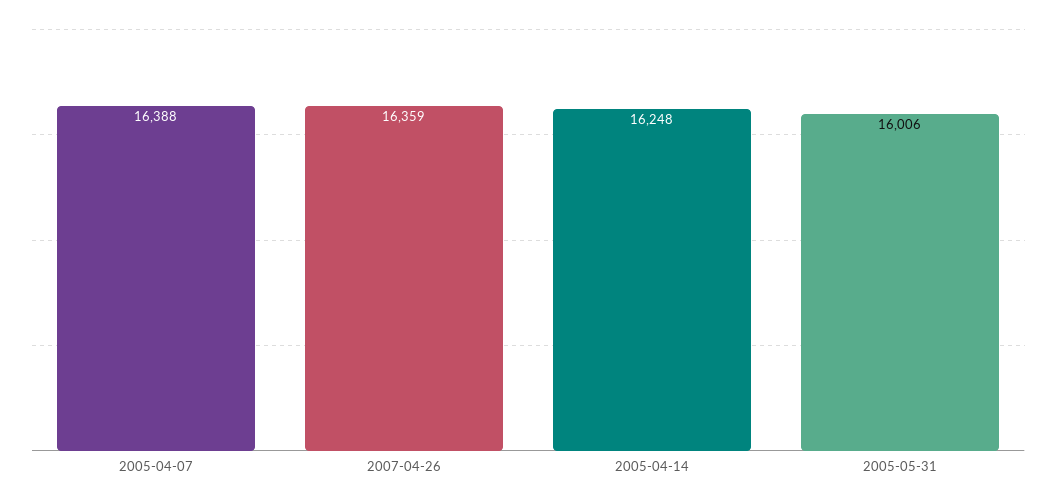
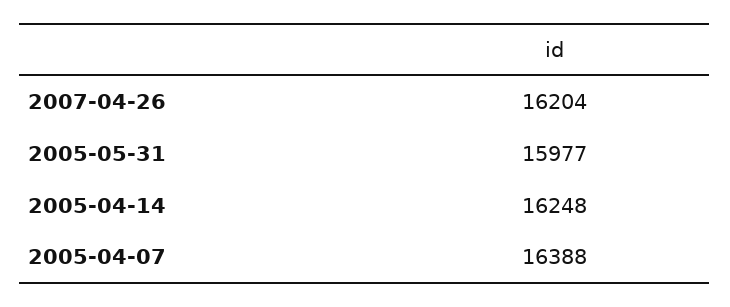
2007-04-26: 16359 -> 16204
2005-05-31: 16006 -> 15977

